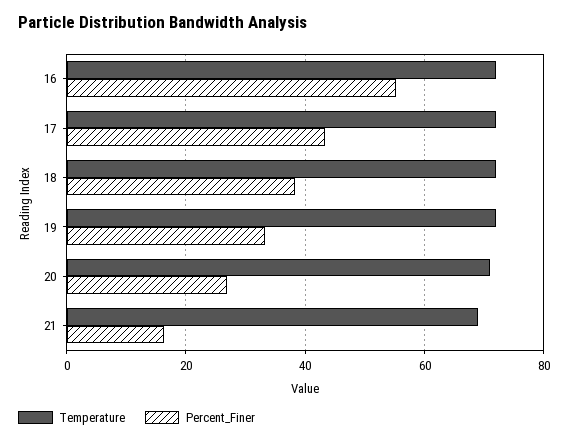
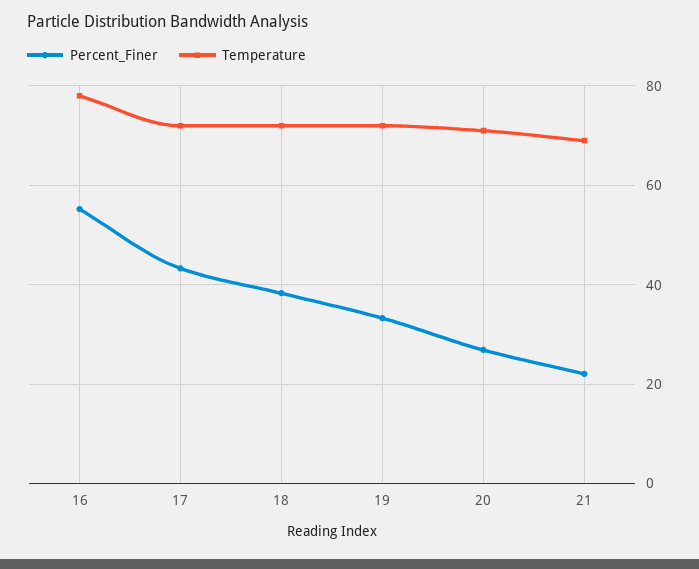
Temperature, 16: 72 -> 78
Percent_Finer, 21: 16 -> 22

